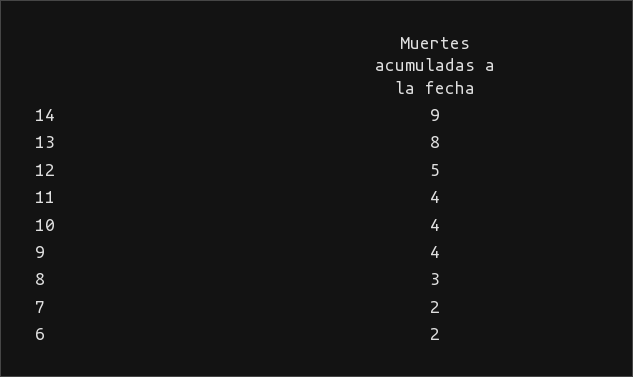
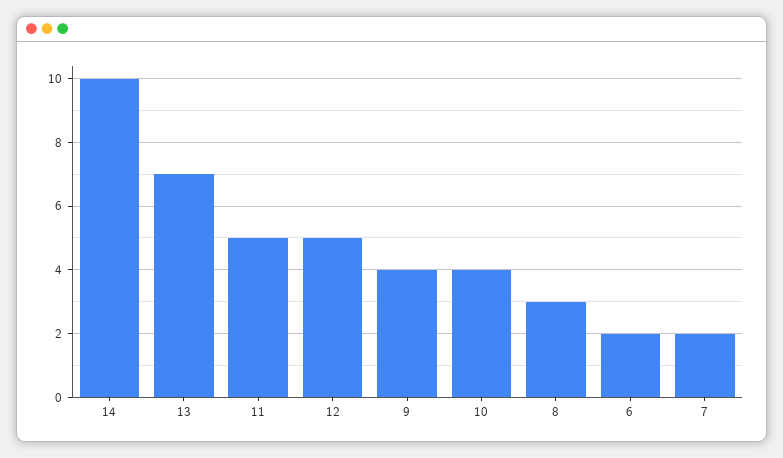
14: 9 -> 10
13: 8 -> 7
11: 4 -> 5

